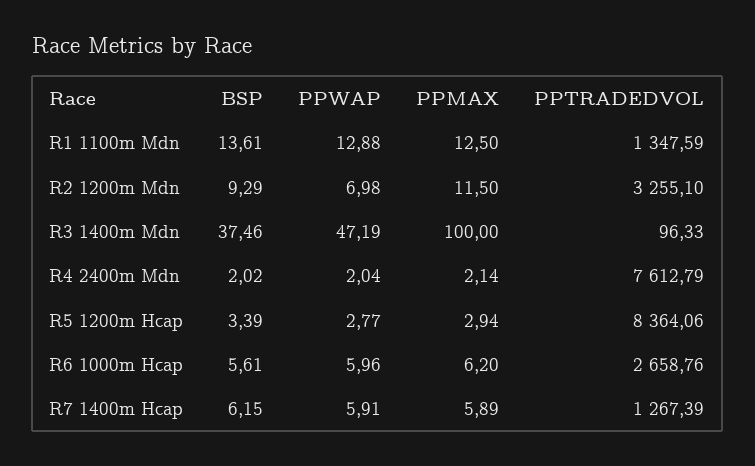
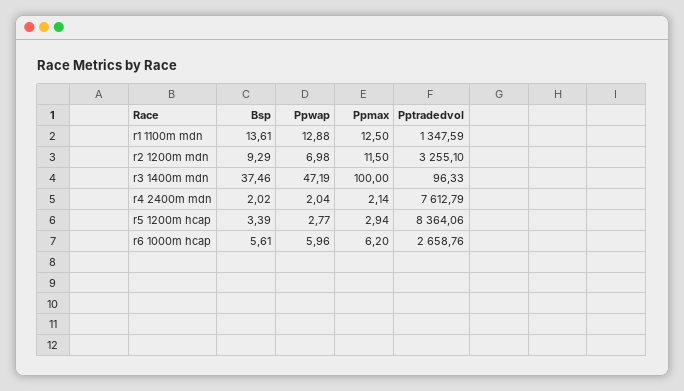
BSP, R7 1400m Hcap: 6.15 -> none
PPWAP, R7 1400m Hcap: 5.91 -> none
PPMAX, R7 1400m Hcap: 5.89 -> none
PPTRADEDVOL, R7 1400m Hcap: 1267.39 -> none

